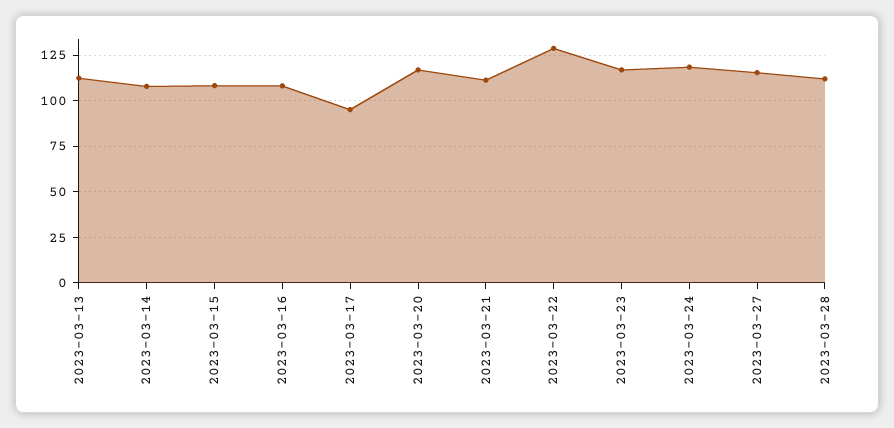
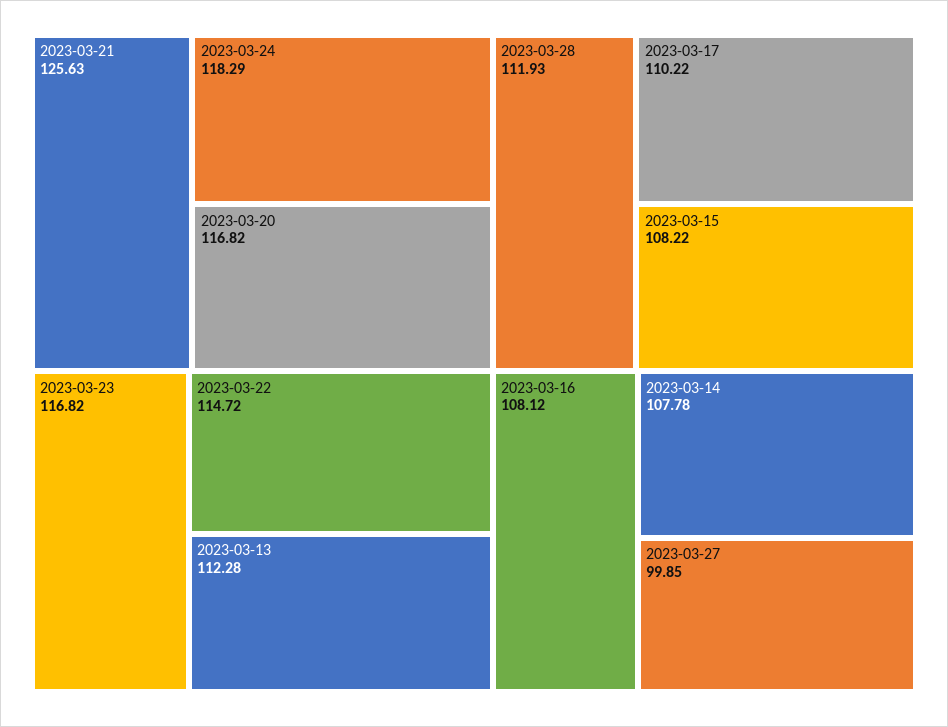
2023-03-17: 95 -> 110.22
2023-03-21: 110 -> 125.63
2023-03-22: 130 -> 114.72
2023-03-27: 115 -> 99.85

